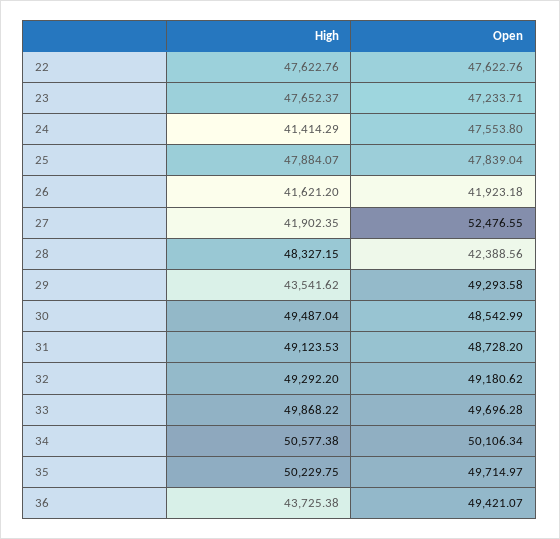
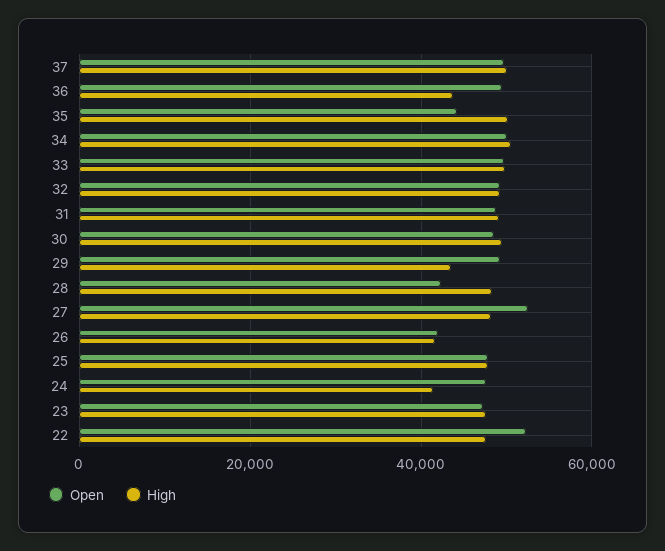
Open, 22: 47622.76 -> 52000
High, 27: 41902.35 -> 48000
Open, 35: 49714.97 -> 44000
Open, 37: none -> 50000
High, 37: none -> 50000

